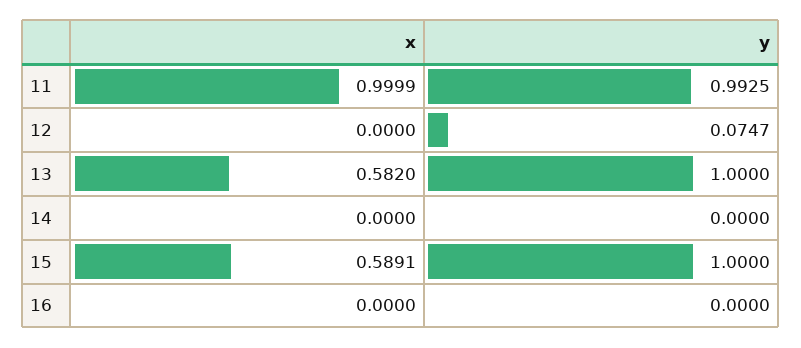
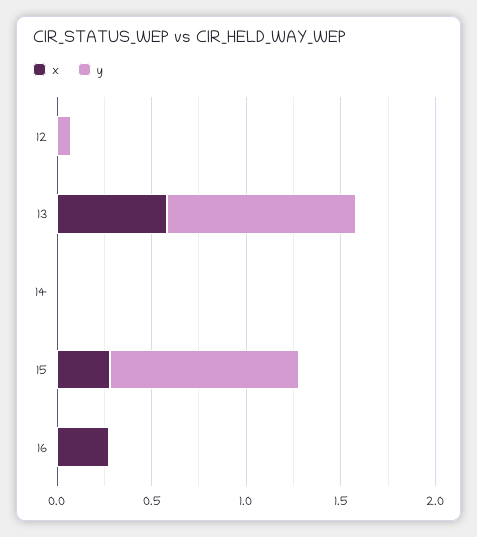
x, 11: 0.9999 -> none
y, 11: 0.9925 -> none
x, 15: 0.5891 -> 0.3
x, 16: 0 -> 0.3

